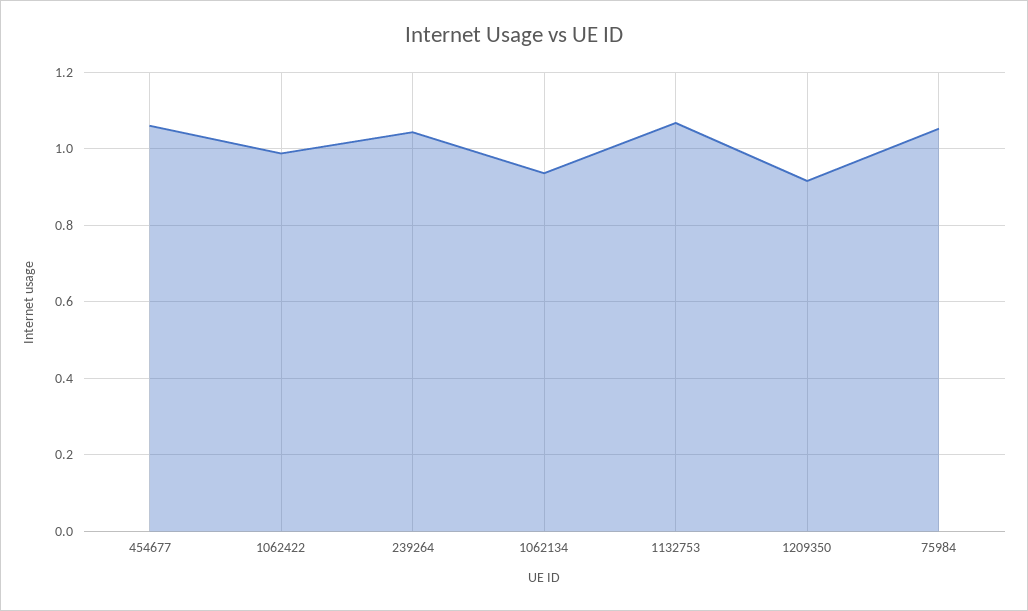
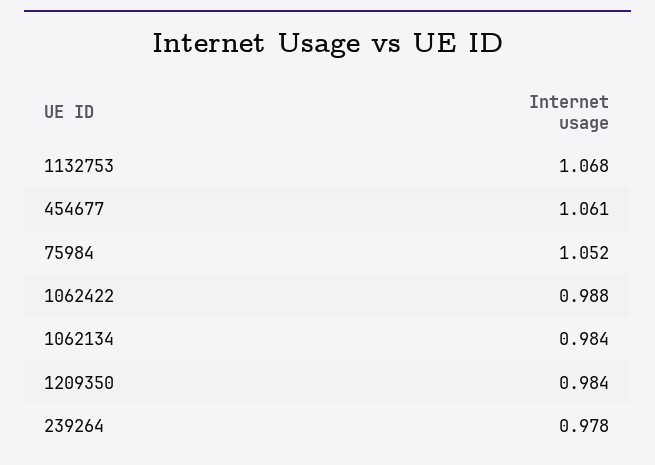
239264: 1.04 -> 0.978
1062134: 0.94 -> 0.984
1209350: 0.92 -> 0.984

